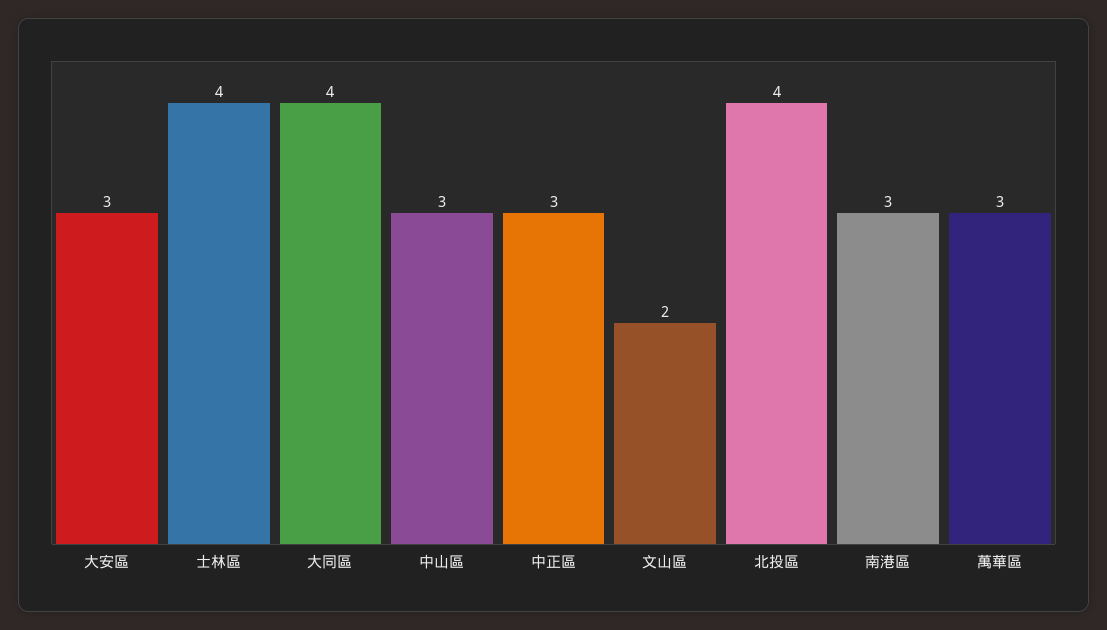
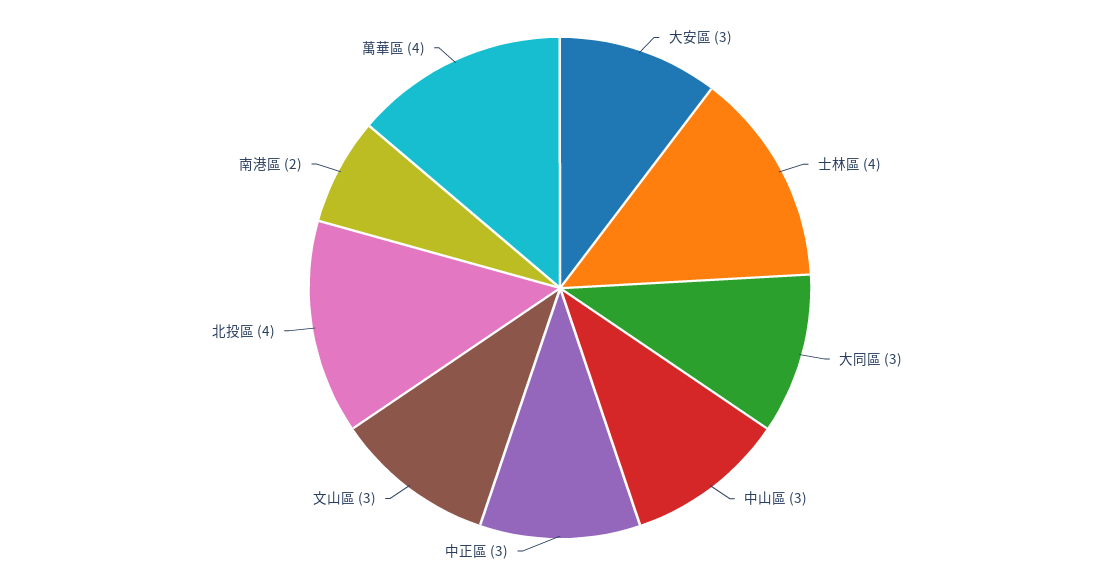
大同區: 4 -> 3
文山區: 2 -> 3
南港區: 3 -> 2
萬華區: 3 -> 4

